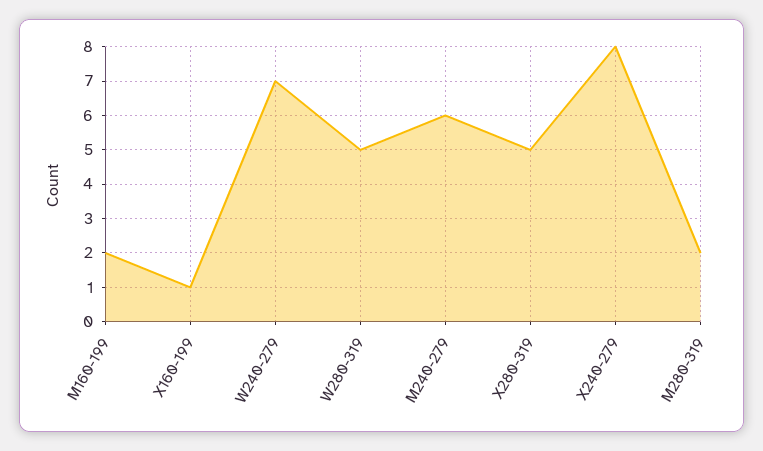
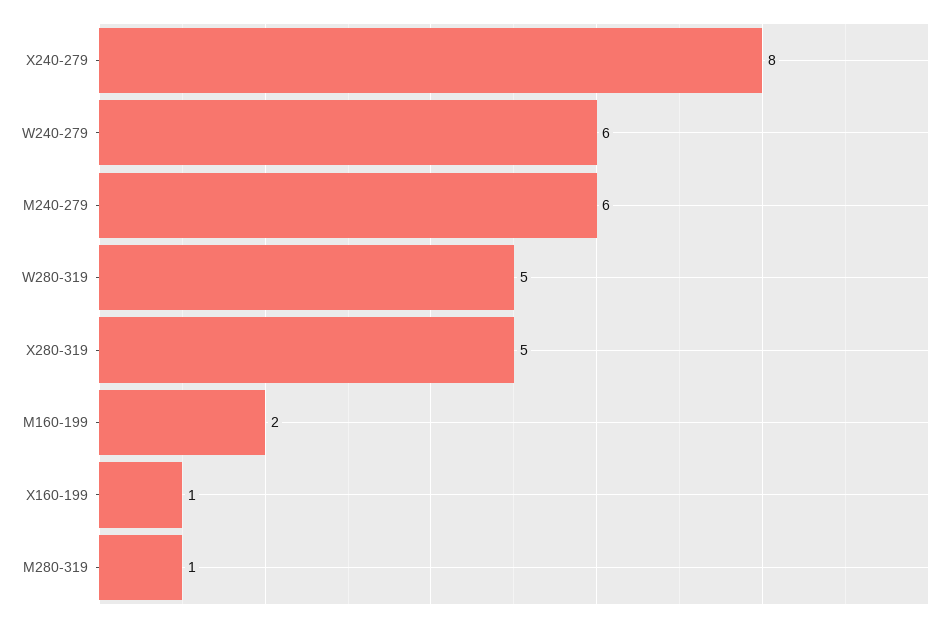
W240-279: 7 -> 6
M280-319: 2 -> 1

